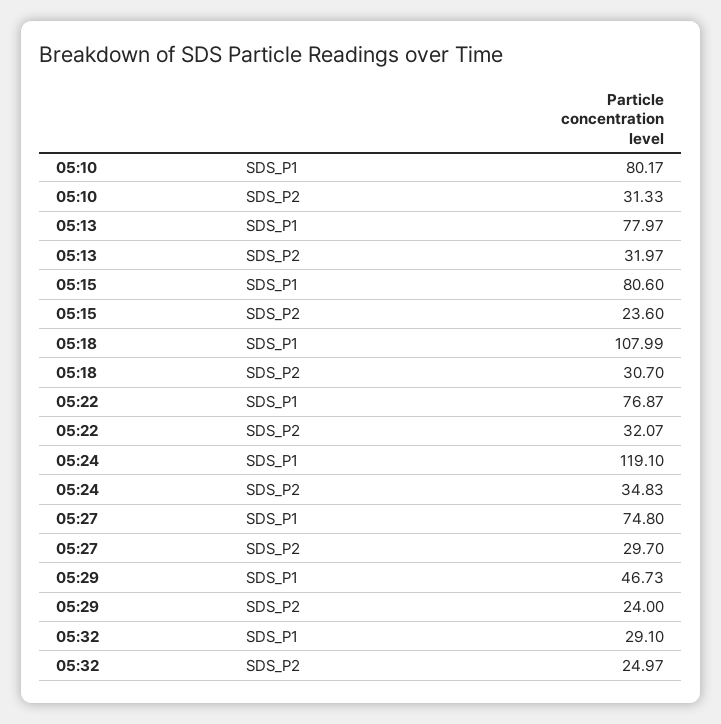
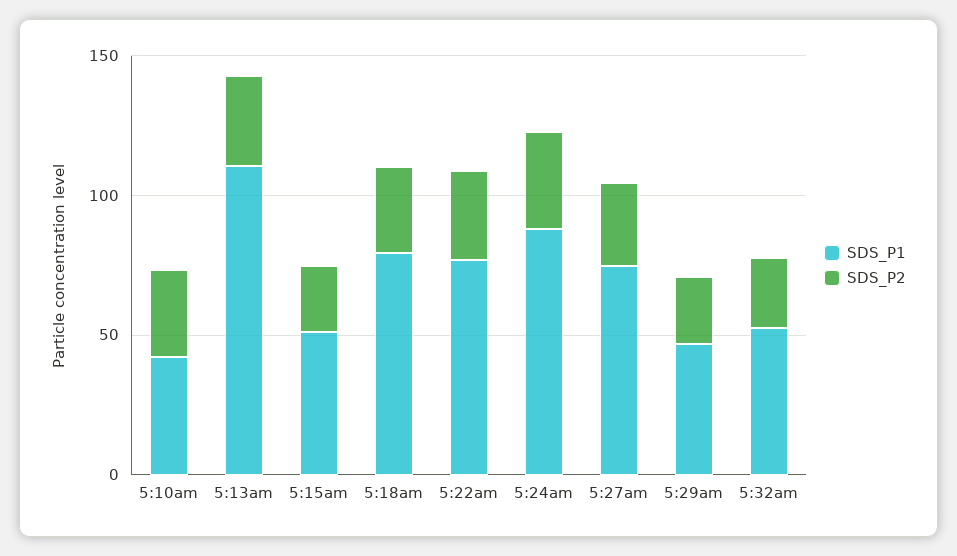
SDS_P1, 05:10: 80.17 -> 40
SDS_P1, 05:13: 77.97 -> 110
SDS_P1, 05:15: 80.6 -> 50
SDS_P1, 05:18: 107.99 -> 80
SDS_P1, 05:24: 119.1 -> 90
SDS_P1, 05:32: 29.1 -> 50

